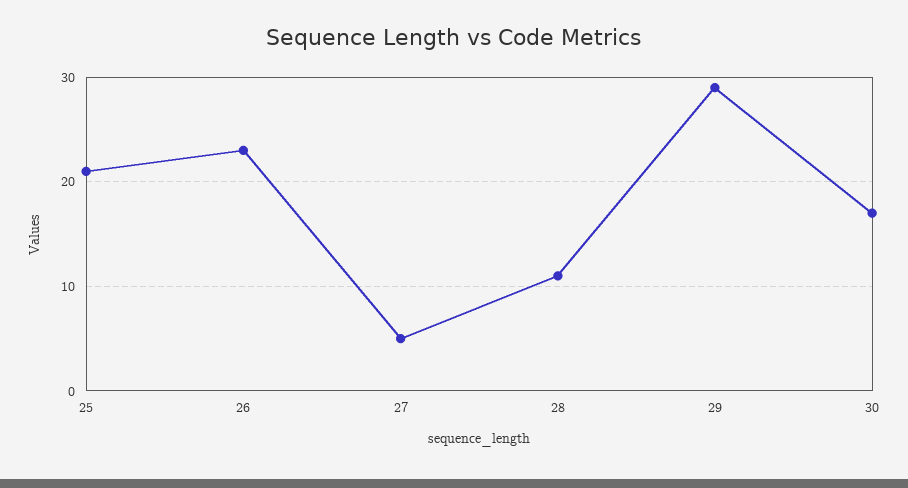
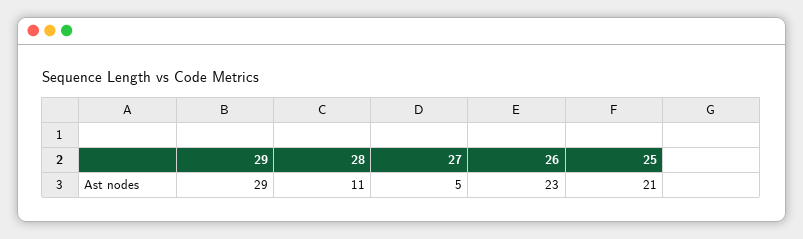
30: 17 -> none

